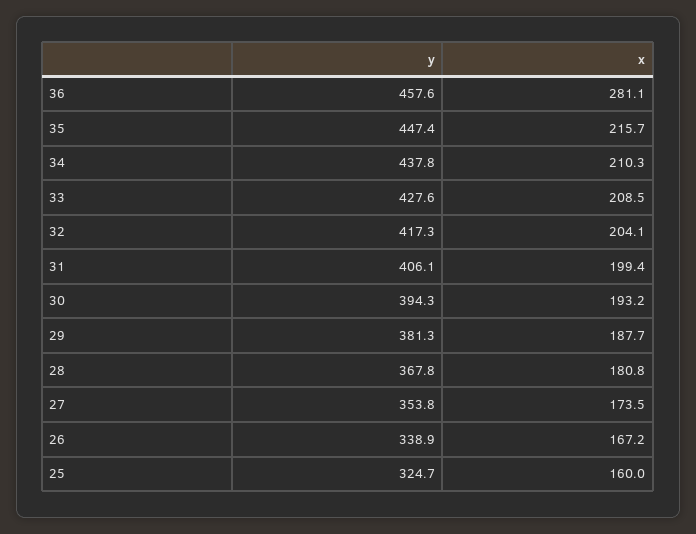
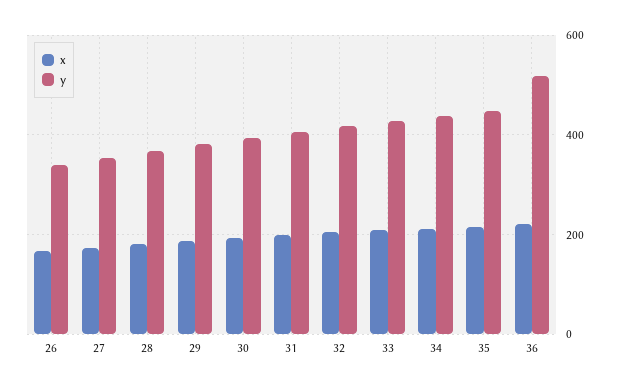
y, 36: 457.6 -> 520
x, 36: 281.1 -> 220
y, 25: 324.7 -> none
x, 25: 160 -> none

